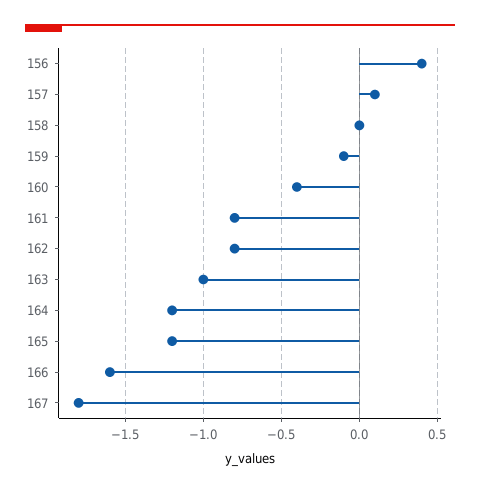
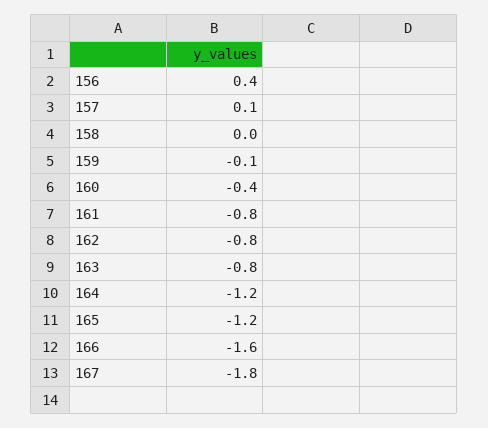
163: -1 -> -0.8

